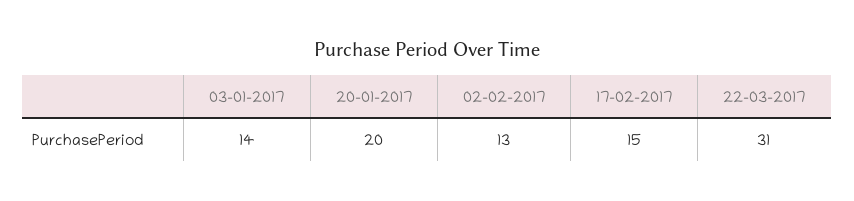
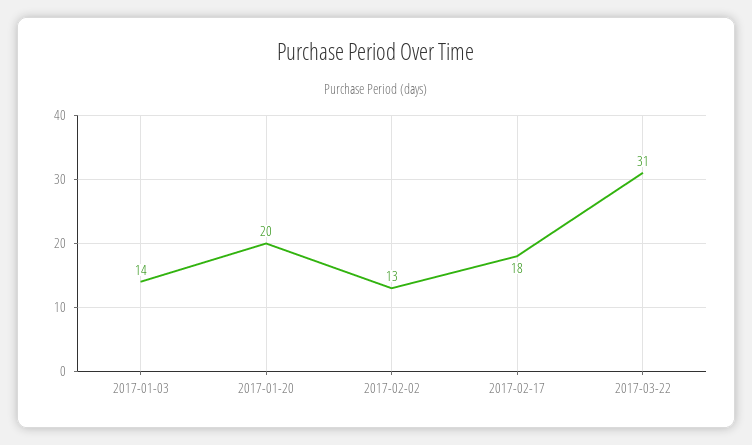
17-02-2017: 15 -> 18

